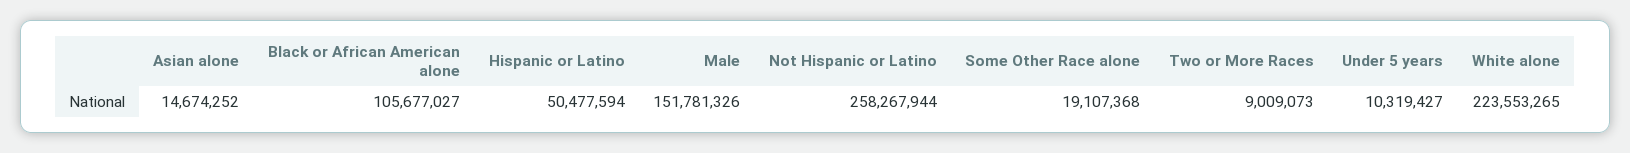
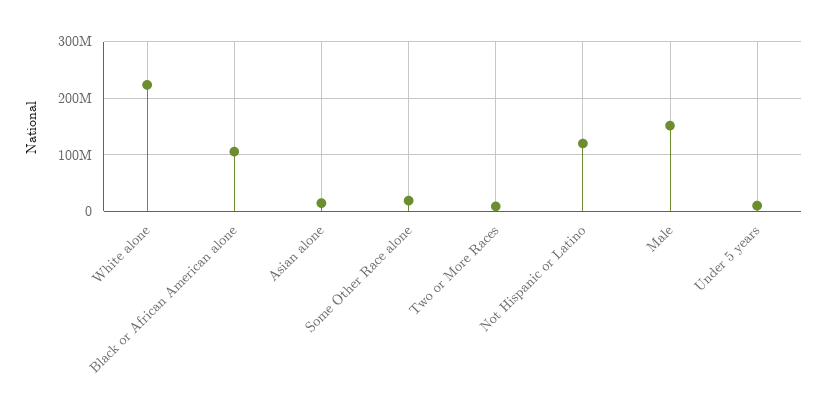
Hispanic or Latino: 50477594 -> none
Not Hispanic or Latino: 258267944 -> 120000000

